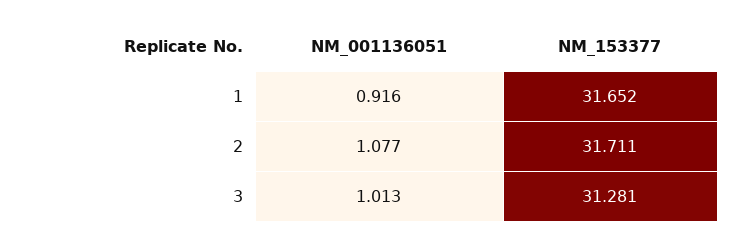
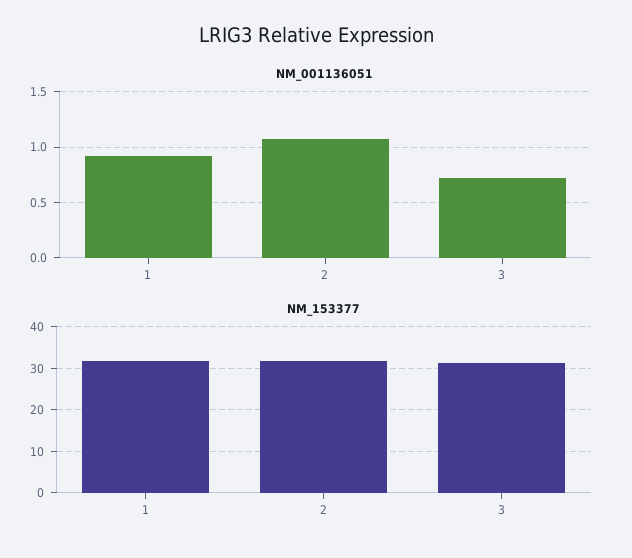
NM_001136051, 3: 1.013 -> 0.7

